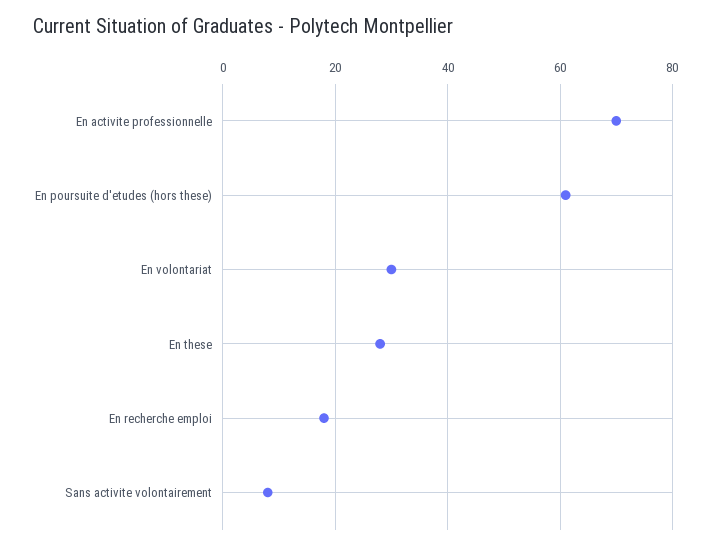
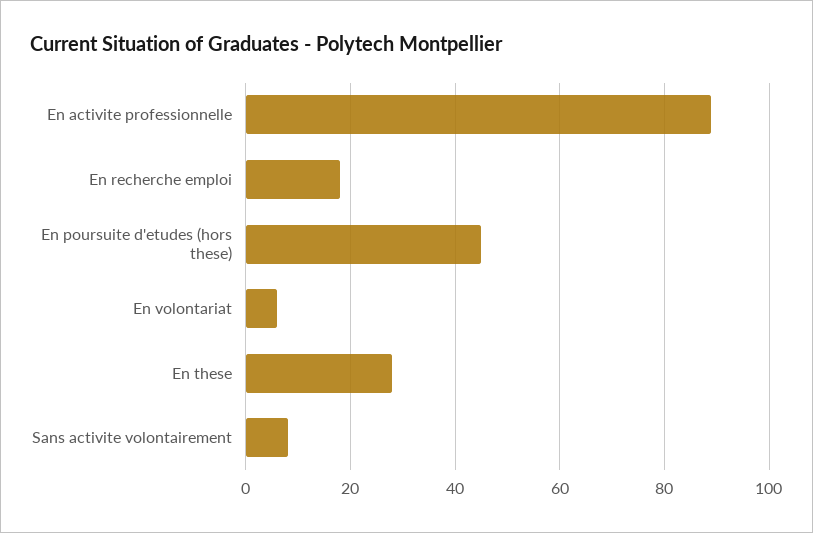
En activite professionnelle: 70 -> 90
En poursuite d'etudes (hors these): 60 -> 45
En volontariat: 30 -> 5

